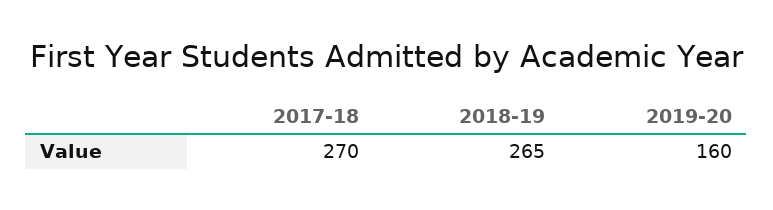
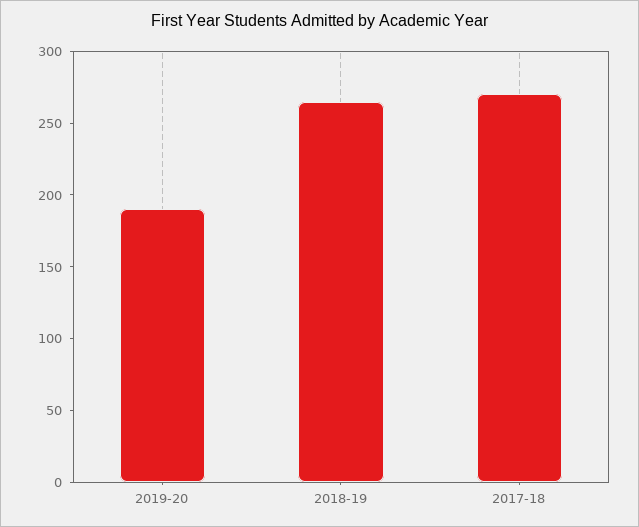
2019-20: 160 -> 190

